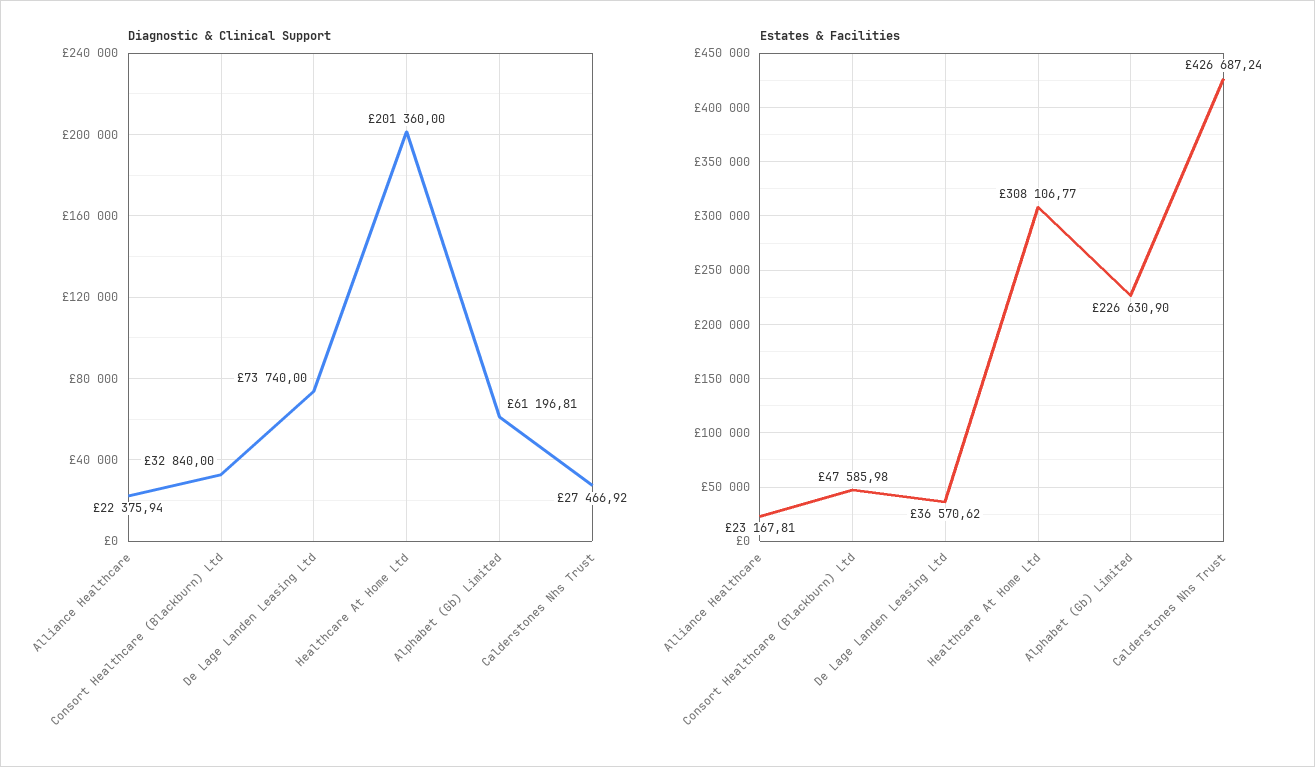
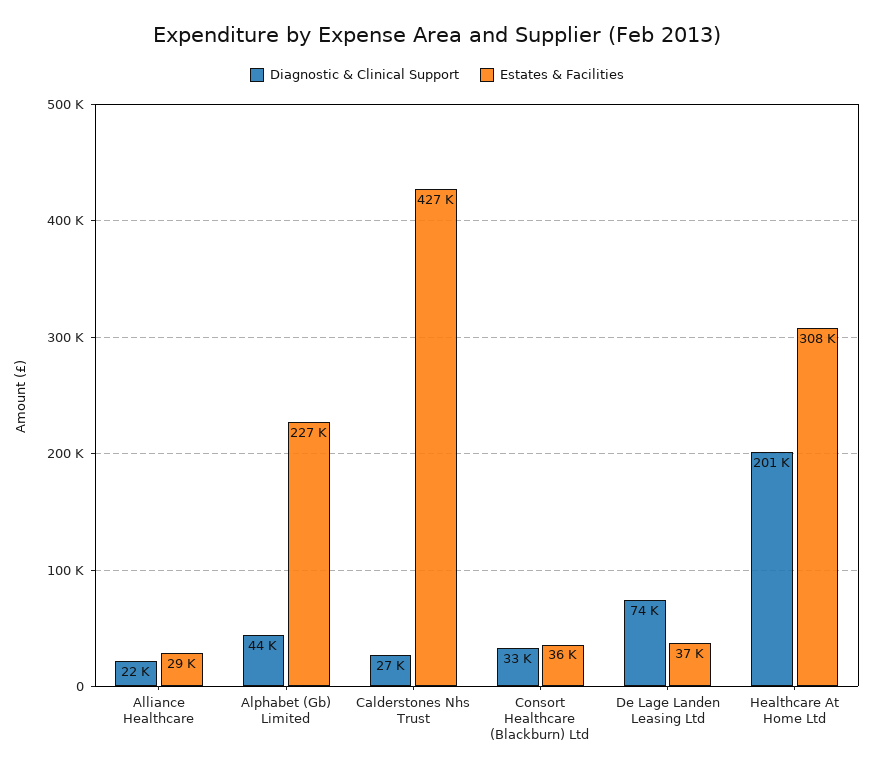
Diagnostic & Clinical Support, Alphabet (Gb) Limited: 61196.81 -> 44000
Estates & Facilities, Alliance Healthcare: 23167.81 -> 29000
Estates & Facilities, Consort Healthcare (Blackburn) Ltd: 47585.98 -> 36000

